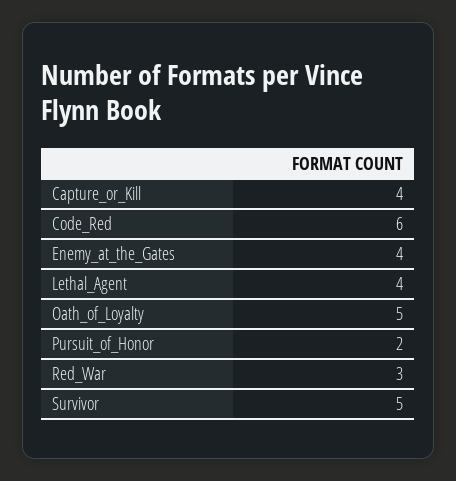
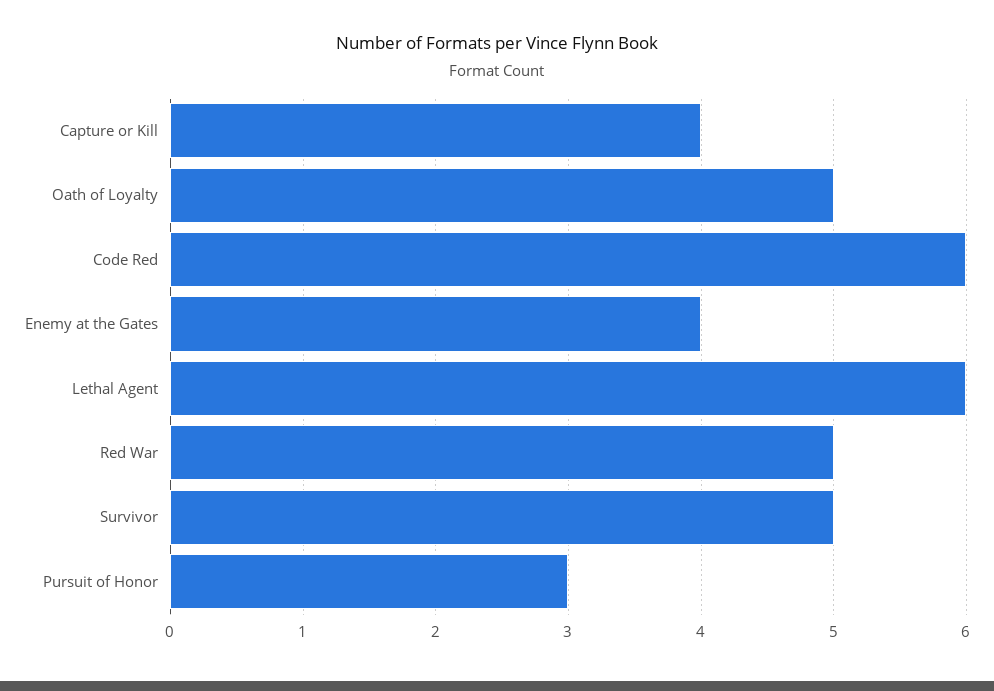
Lethal_Agent: 4 -> 6
Pursuit_of_Honor: 2 -> 3
Red_War: 3 -> 5

